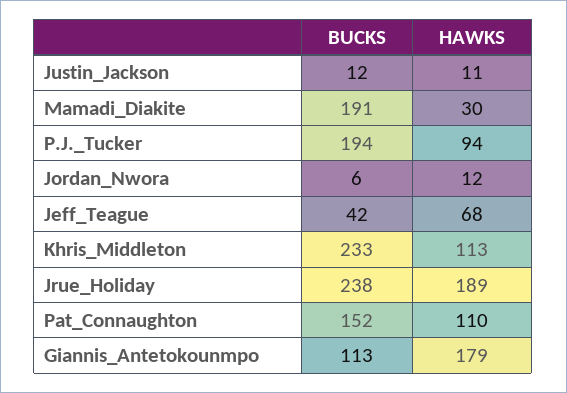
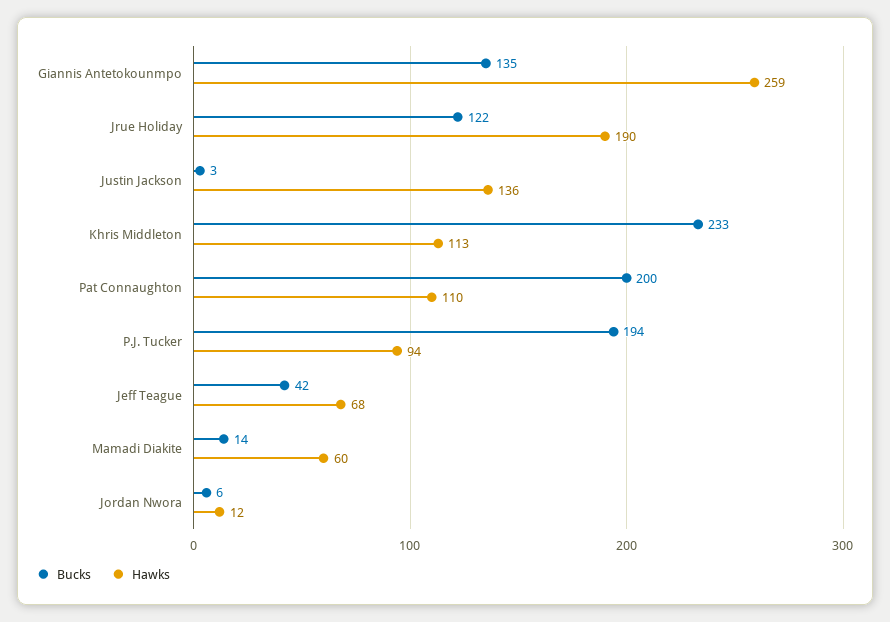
BUCKS, Justin_Jackson: 12 -> 3
HAWKS, Justin_Jackson: 11 -> 136
BUCKS, Mamadi_Diakite: 191 -> 14
HAWKS, Mamadi_Diakite: 30 -> 60
BUCKS, Jrue_Holiday: 238 -> 122
HAWKS, Jrue_Holiday: 189 -> 190
BUCKS, Pat_Connaughton: 152 -> 200
BUCKS, Giannis_Antetokounmpo: 113 -> 135
HAWKS, Giannis_Antetokounmpo: 179 -> 259

